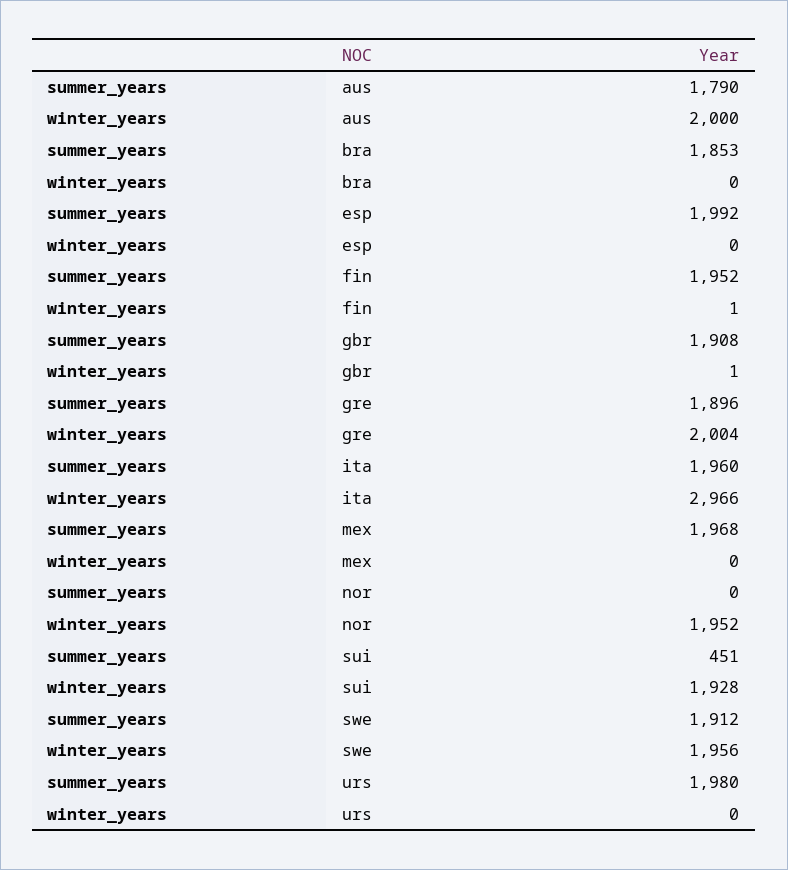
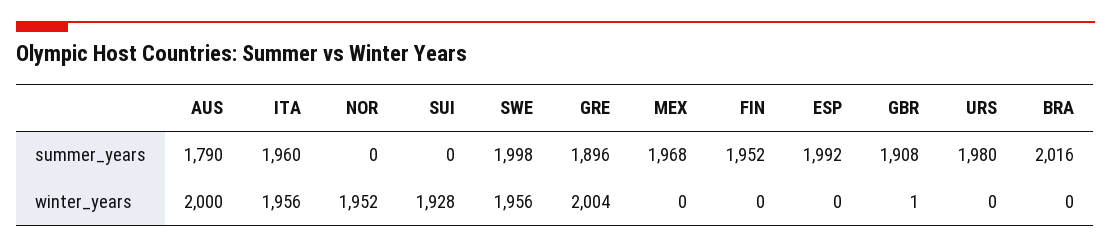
summer_years, bra: 1853 -> 2016
winter_years, fin: 1 -> 0
winter_years, ita: 2966 -> 1956
summer_years, sui: 451 -> 0
summer_years, swe: 1912 -> 1998

